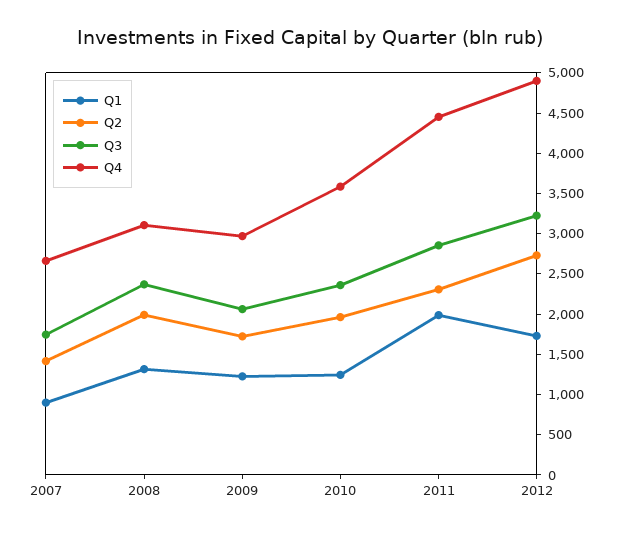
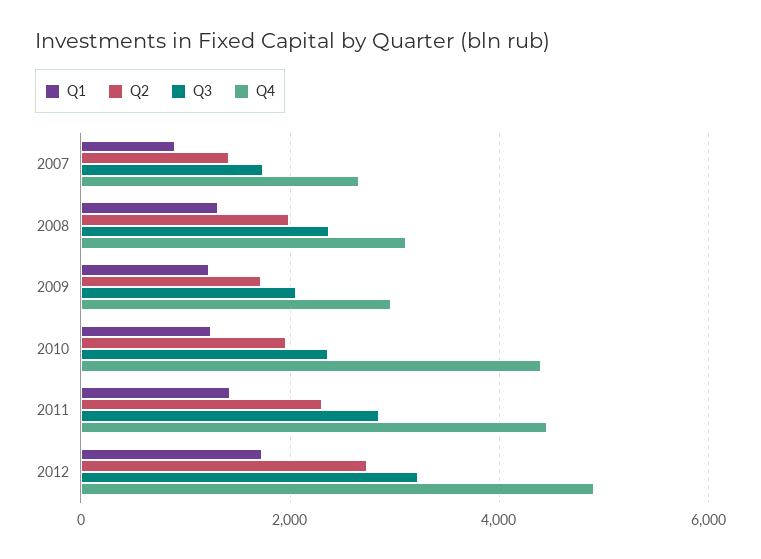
Q4, 2010: 3600 -> 4400
Q1, 2011: 2000 -> 1400

